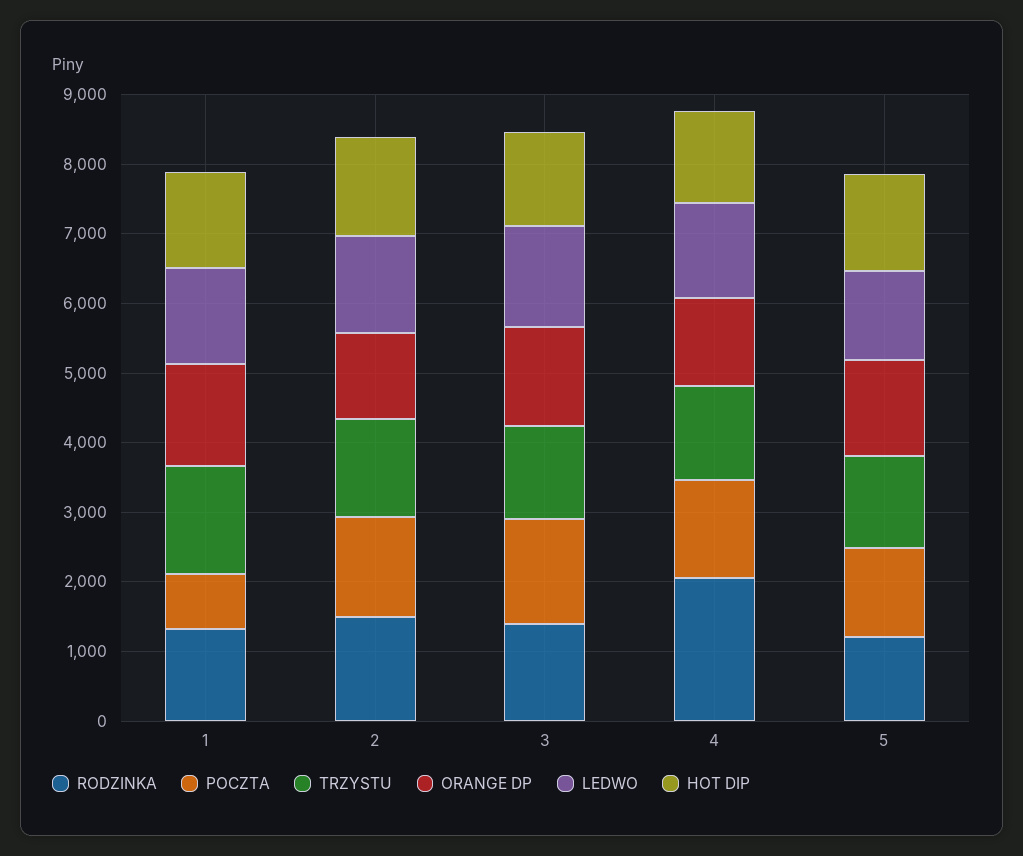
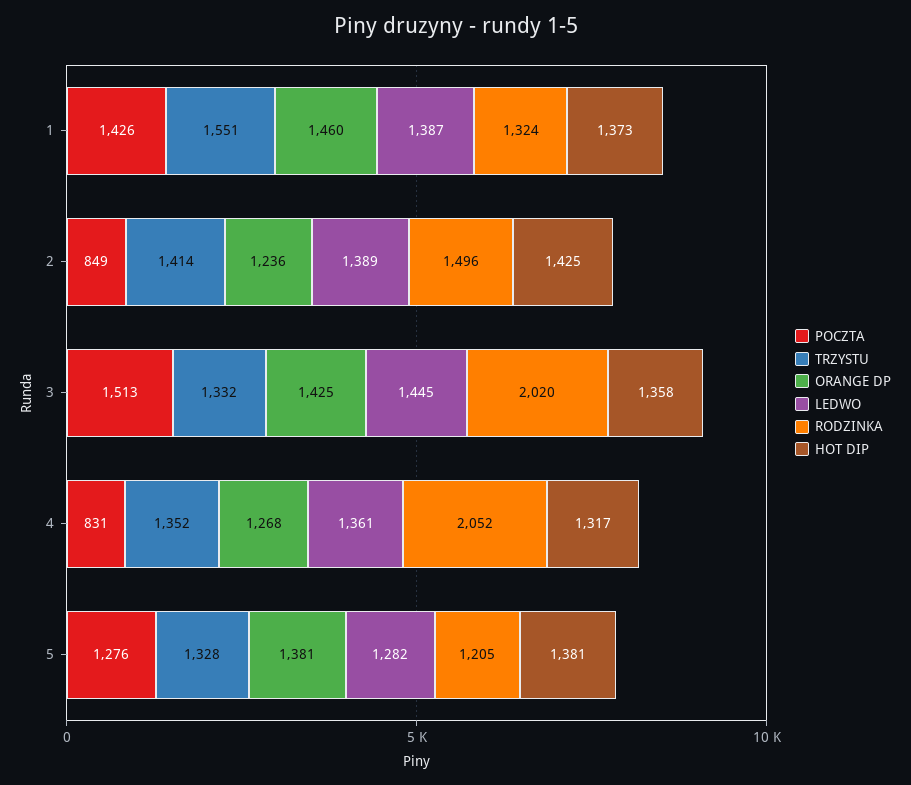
POCZTA, 1: 800 -> 1426
POCZTA, 2: 1400 -> 849
RODZINKA, 3: 1400 -> 2020
POCZTA, 4: 1400 -> 831

